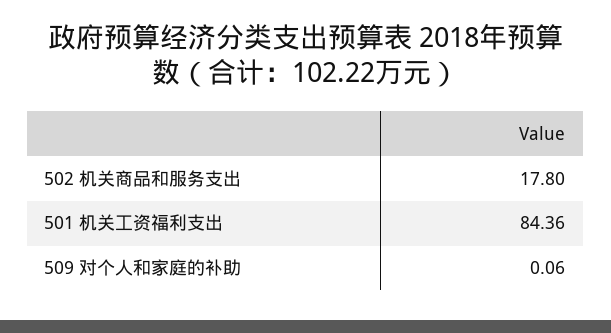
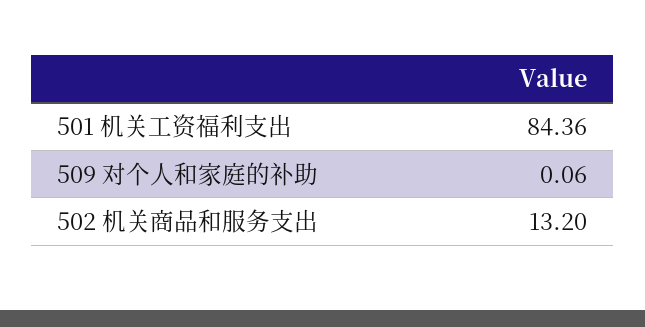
502 机关商品和服务支出: 17.8 -> 13.2

